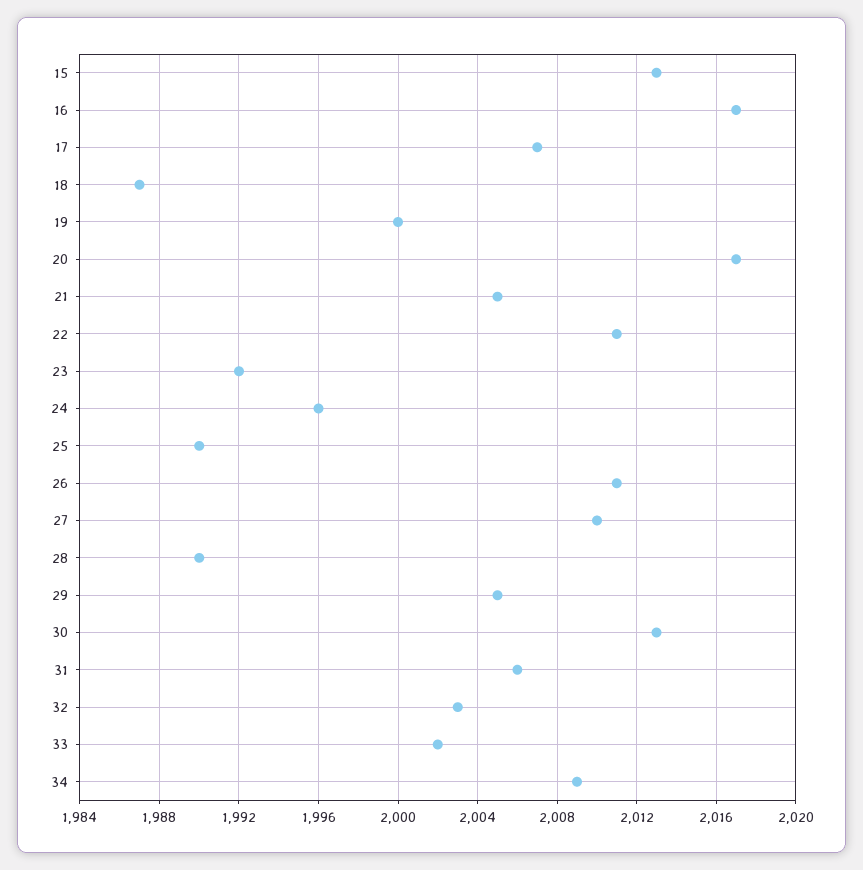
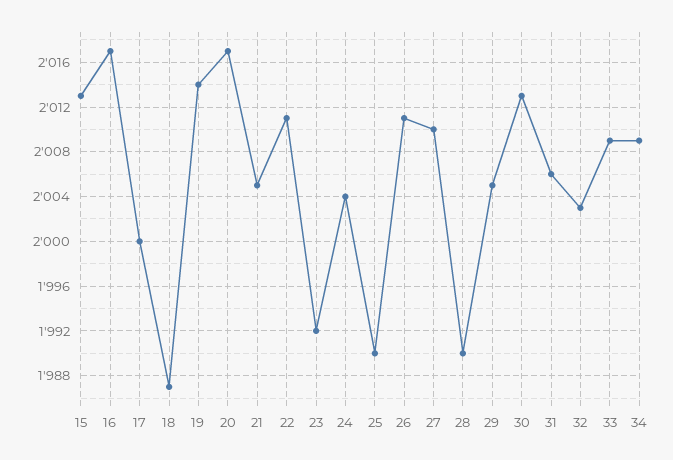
17: 2007 -> 2000
19: 2000 -> 2014
24: 1996 -> 2004
33: 2002 -> 2009

